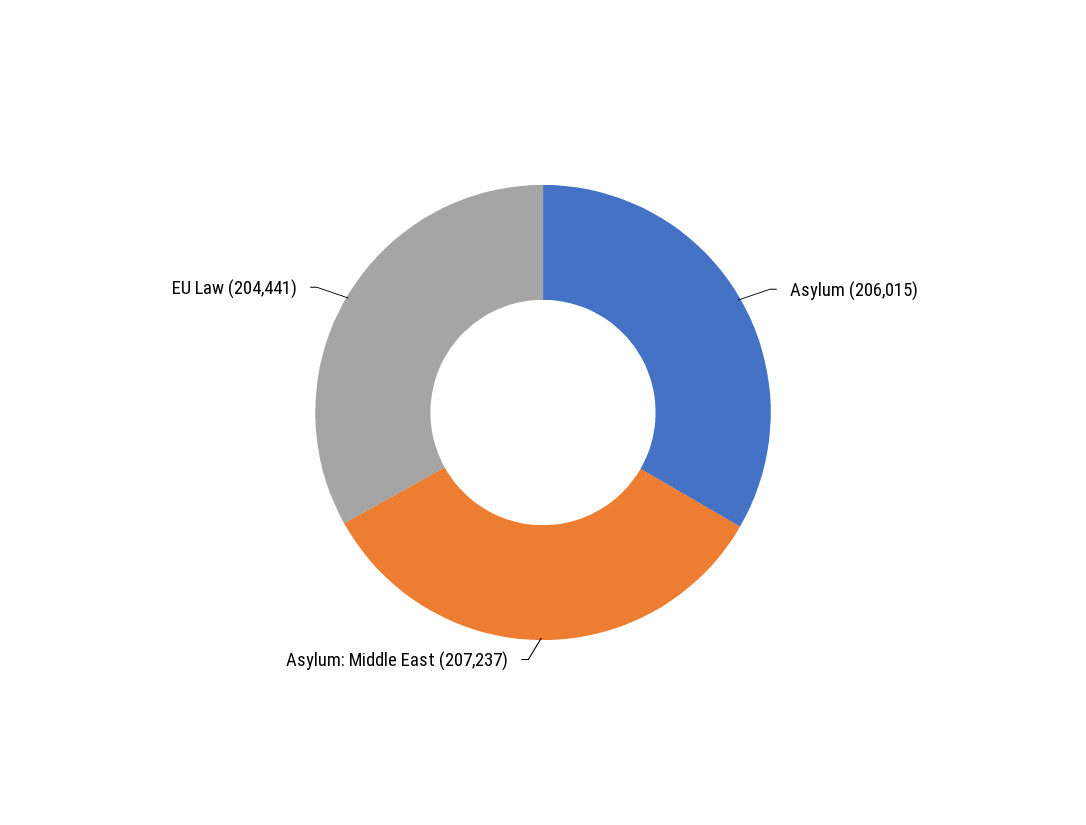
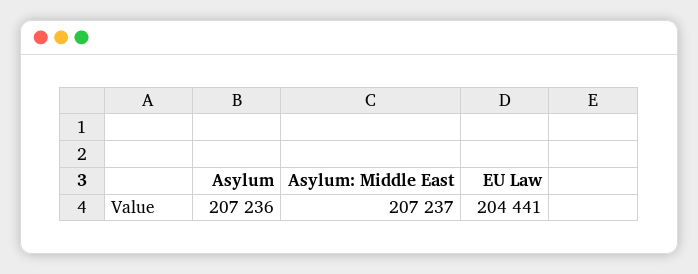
Asylum: 206015 -> 207236

